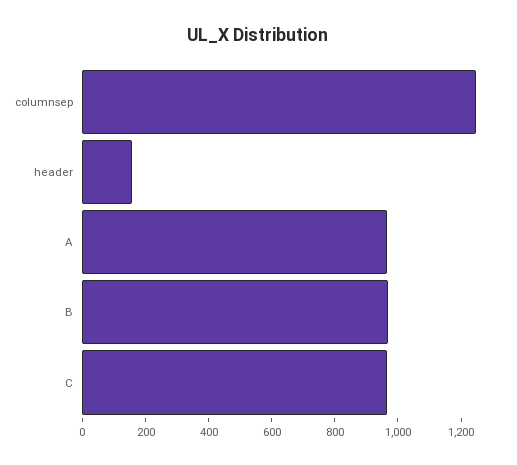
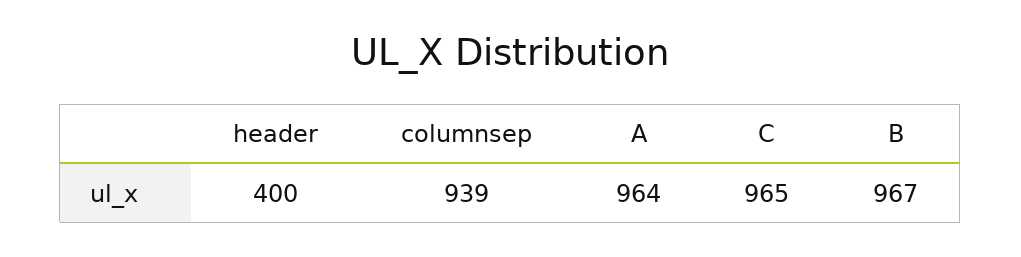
columnsep: 1250 -> 939
header: 150 -> 400

